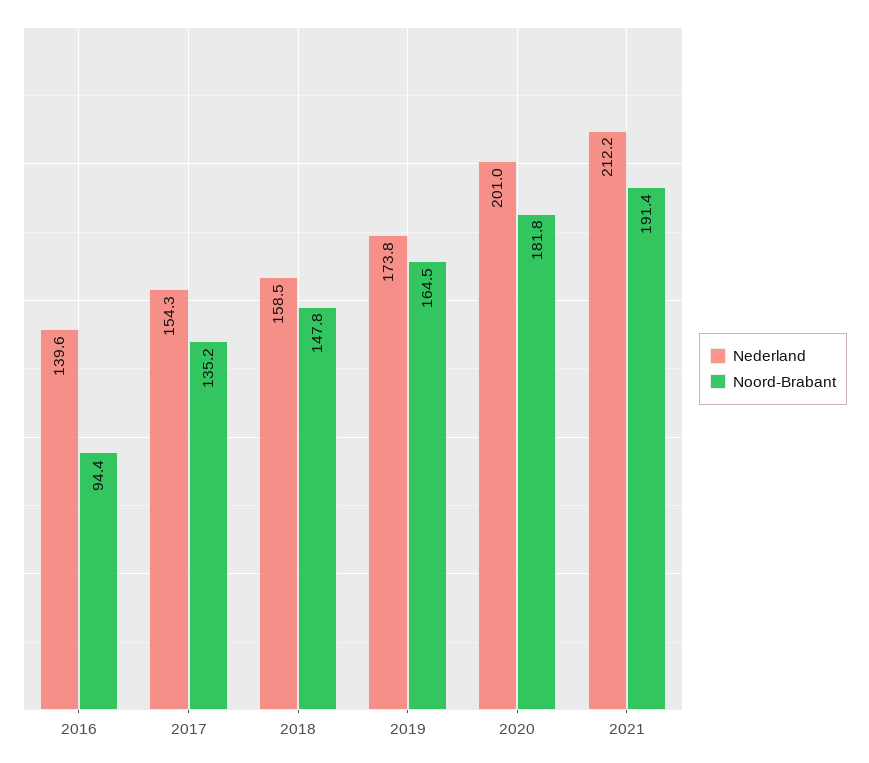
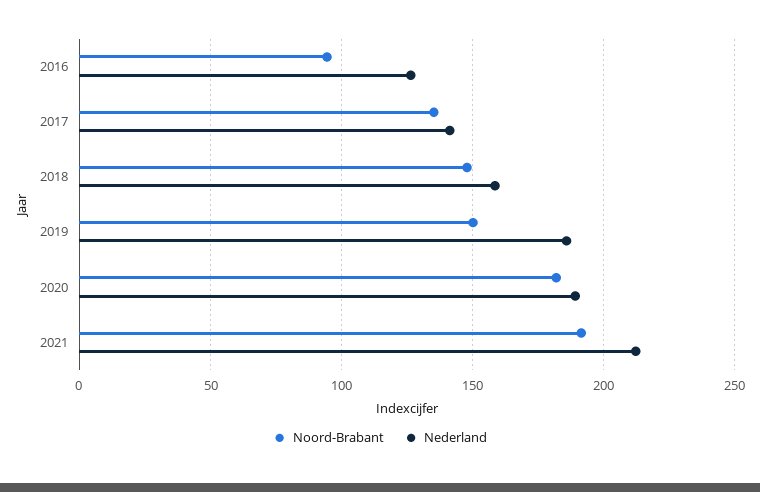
Nederland, 2016: 139.6 -> 125
Nederland, 2017: 154.3 -> 140
Nederland, 2019: 173.8 -> 185
Noord-Brabant, 2019: 164.5 -> 150
Nederland, 2020: 201 -> 190

